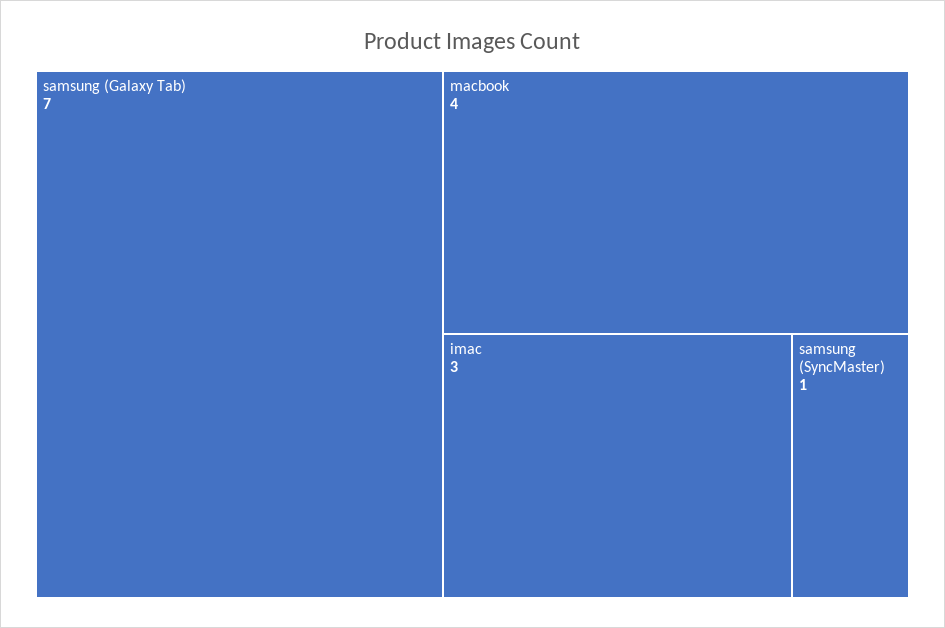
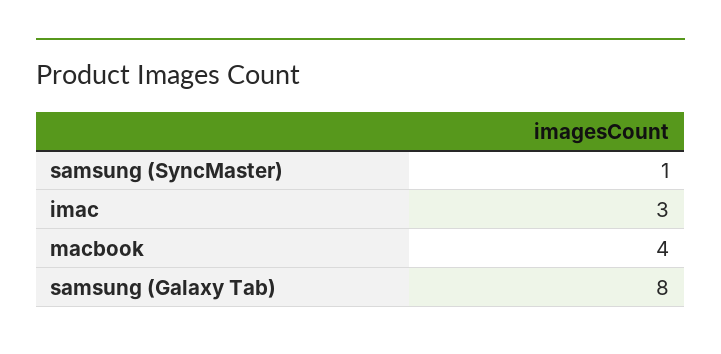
samsung (Galaxy Tab): 7 -> 8

